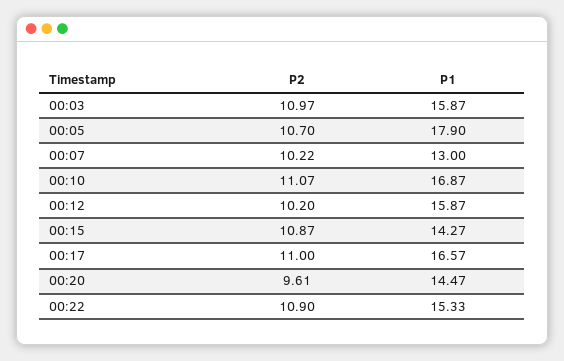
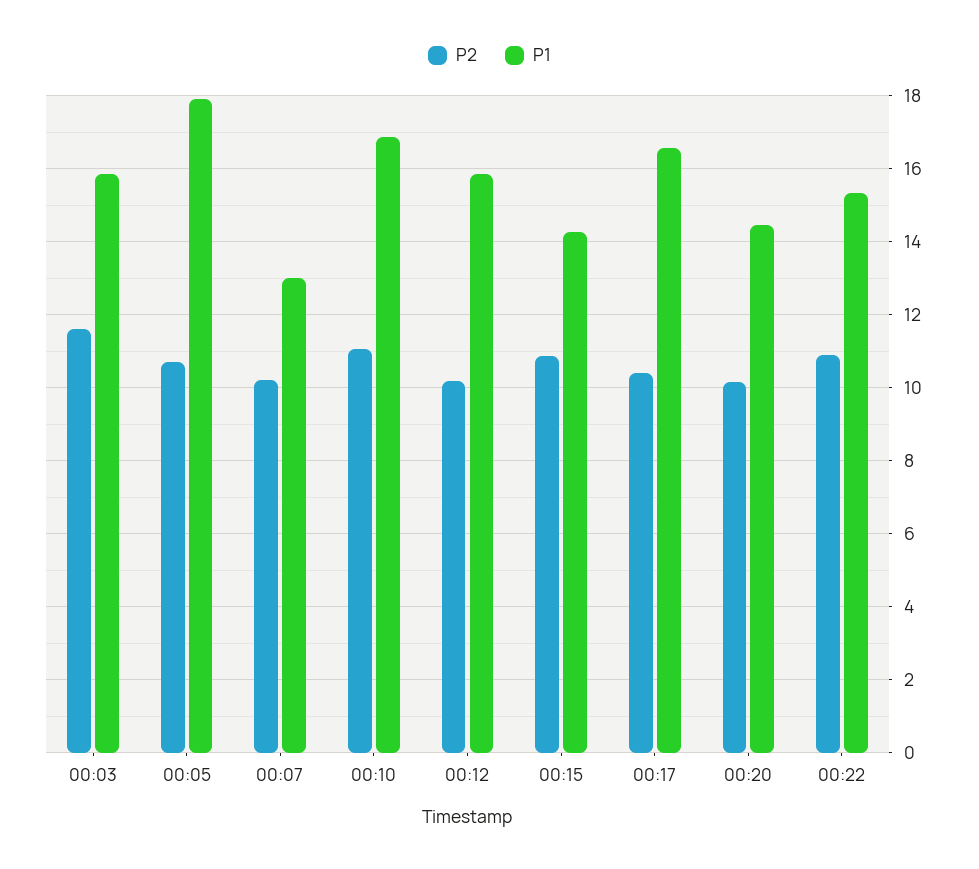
P2, 00:03: 10.97 -> 11.6
P2, 00:17: 11 -> 10.4
P2, 00:20: 9.61 -> 10.2

